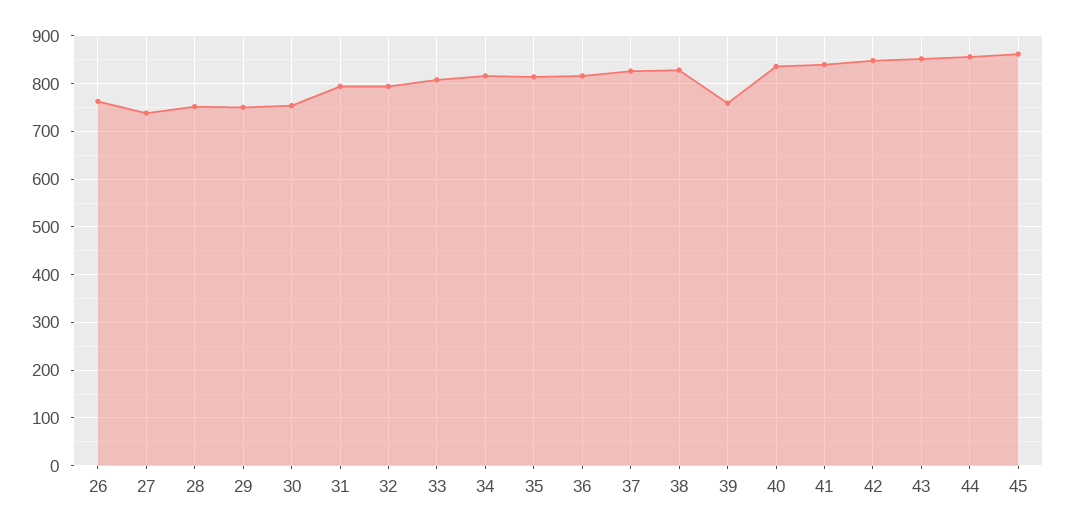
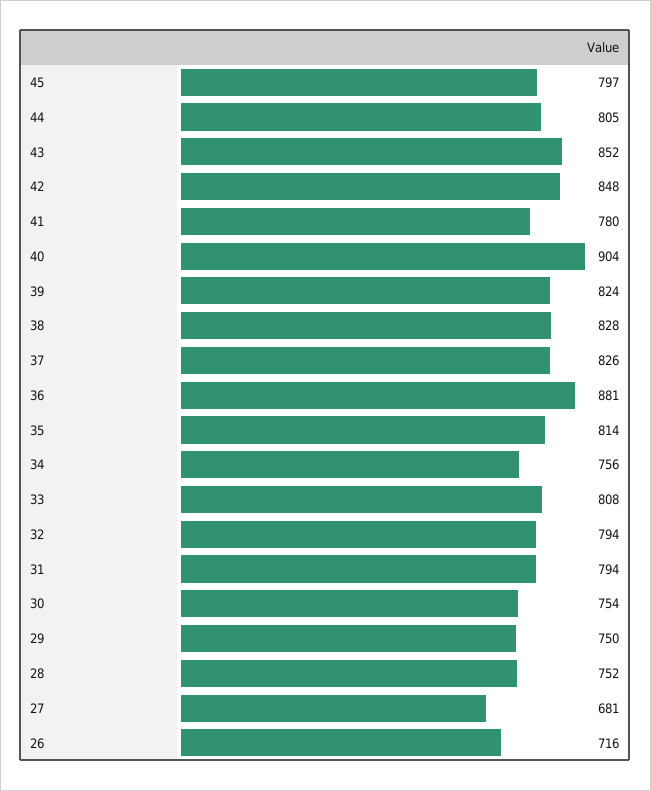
26: 760 -> 716
27: 740 -> 681
34: 820 -> 756
36: 820 -> 881
39: 760 -> 824
40: 840 -> 904
41: 840 -> 780
44: 860 -> 805
45: 860 -> 797

